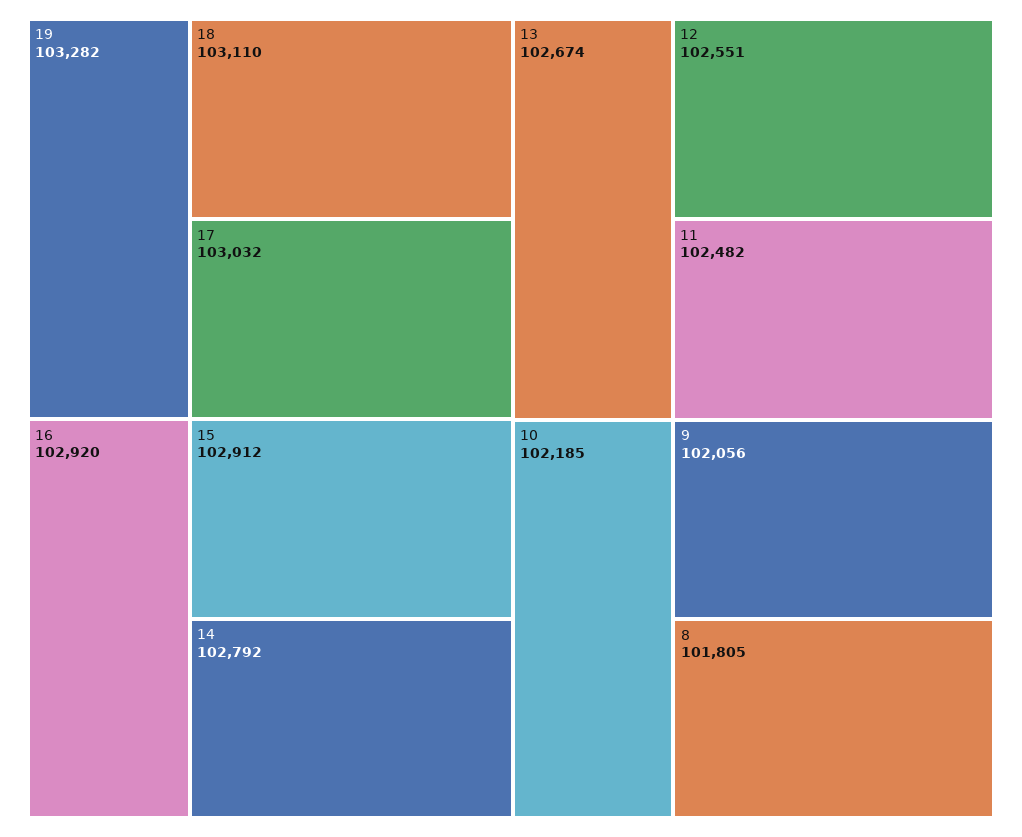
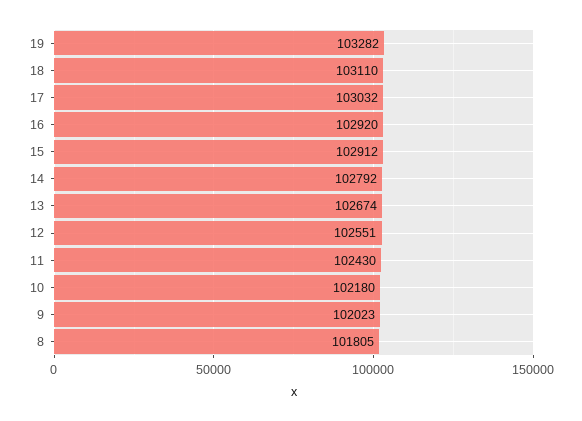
11: 102482 -> 102430
10: 102185 -> 102180
9: 102056 -> 102023

